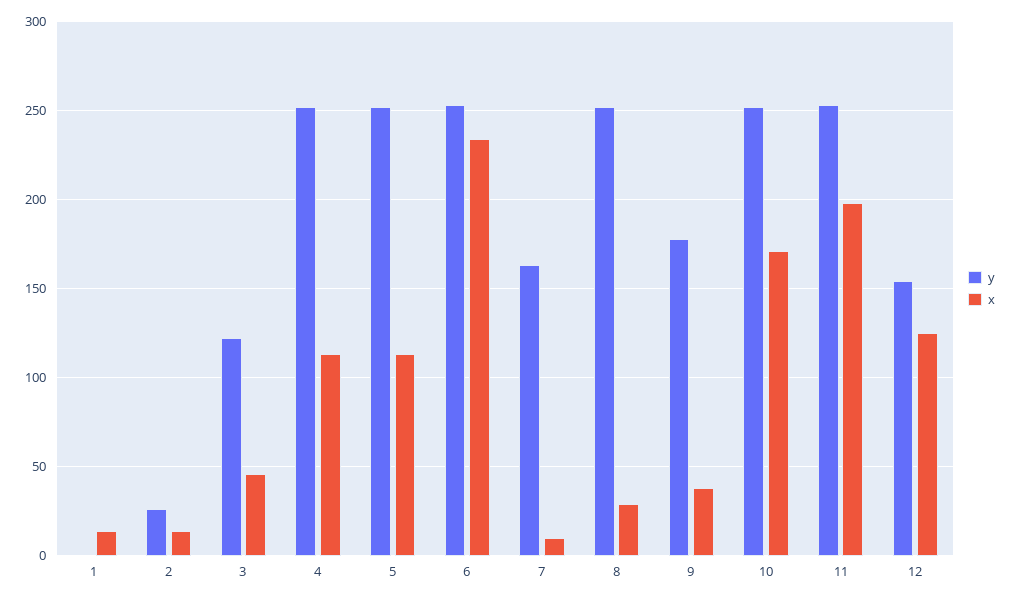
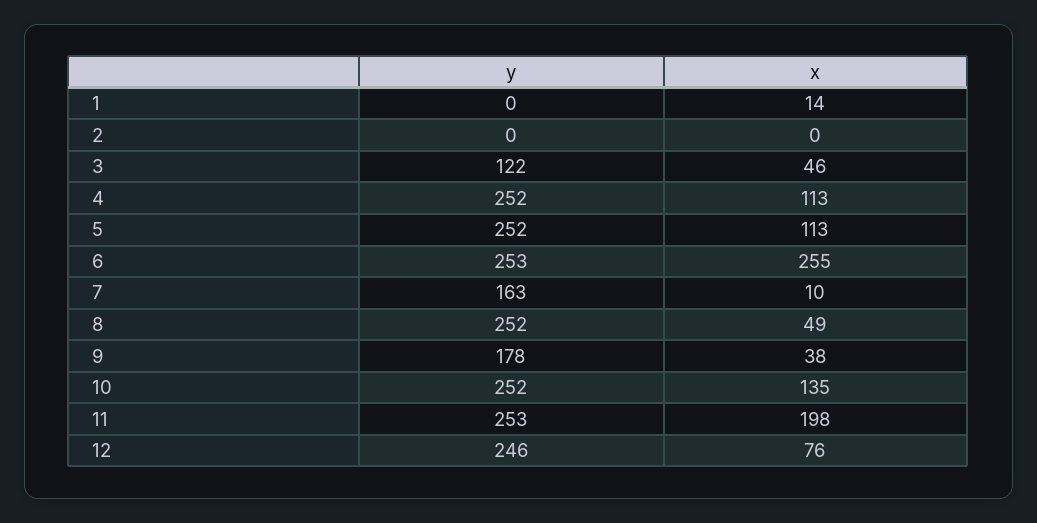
y, 2: 25 -> 0
x, 2: 15 -> 0
x, 6: 235 -> 255
x, 8: 30 -> 49
x, 10: 170 -> 135
y, 12: 155 -> 246
x, 12: 125 -> 76

